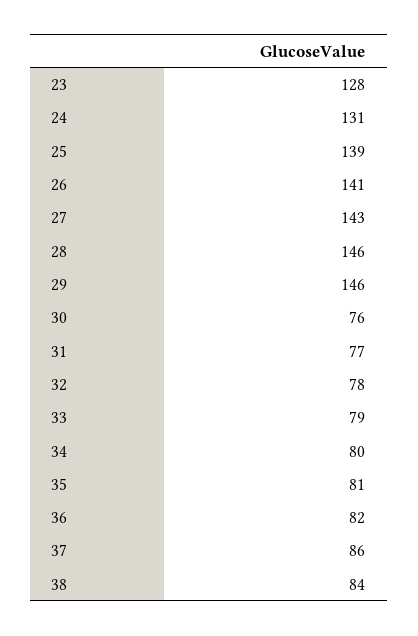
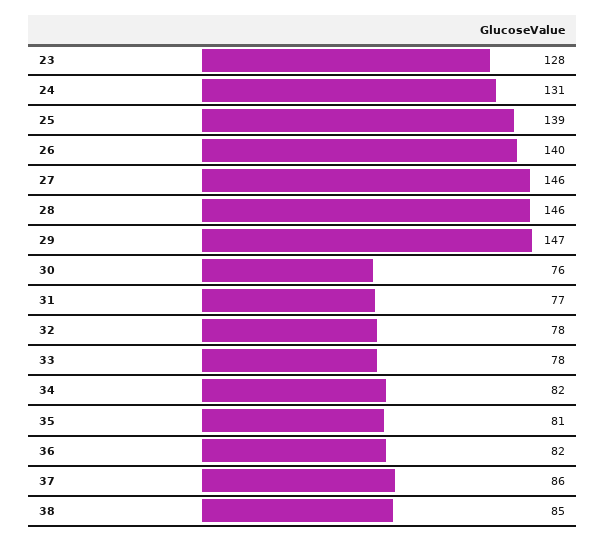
26: 141 -> 140
27: 143 -> 146
29: 146 -> 147
33: 79 -> 78
34: 80 -> 82
38: 84 -> 85

